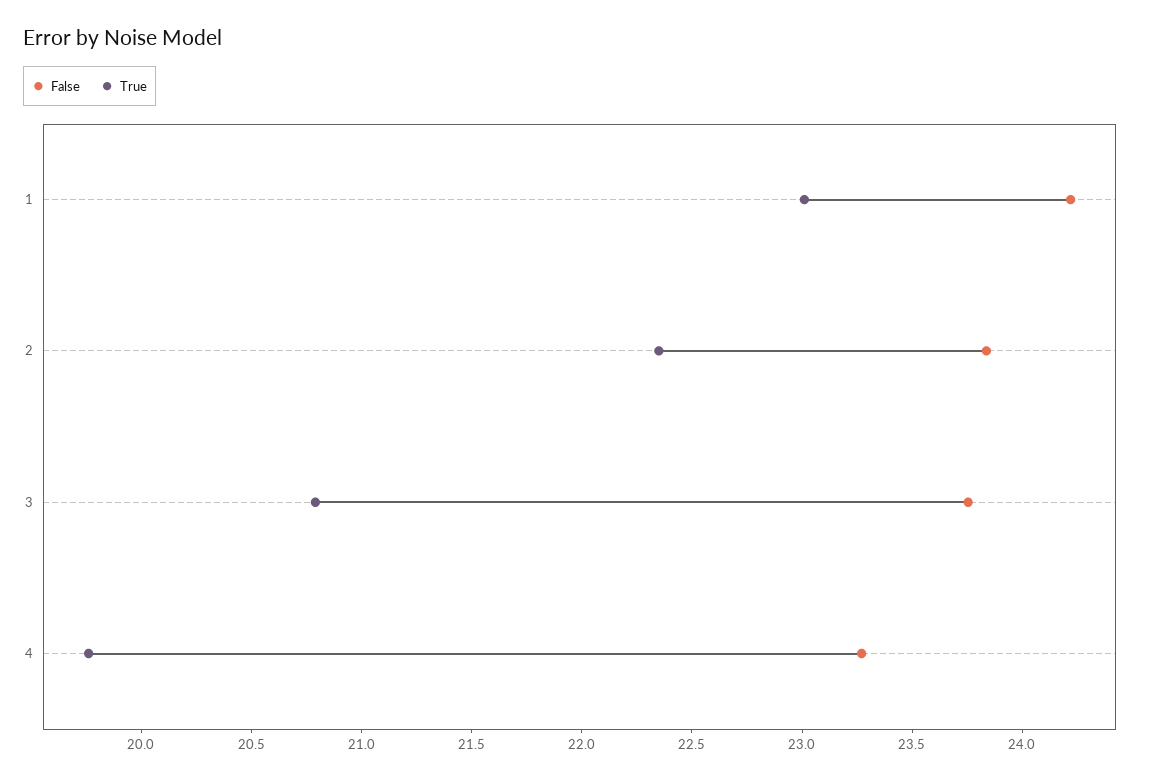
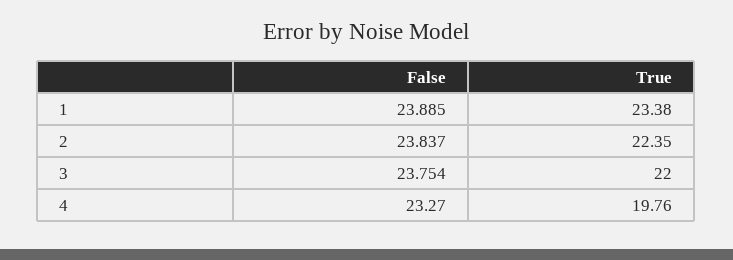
False, 1: 24.2 -> 23.885
True, 1: 23 -> 23.38
True, 3: 20.8 -> 22

